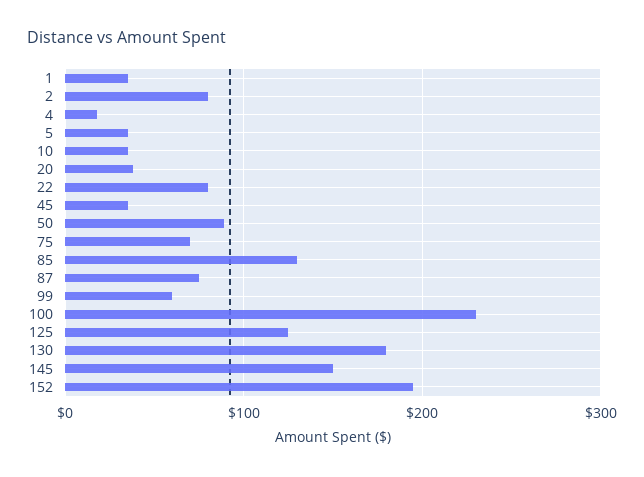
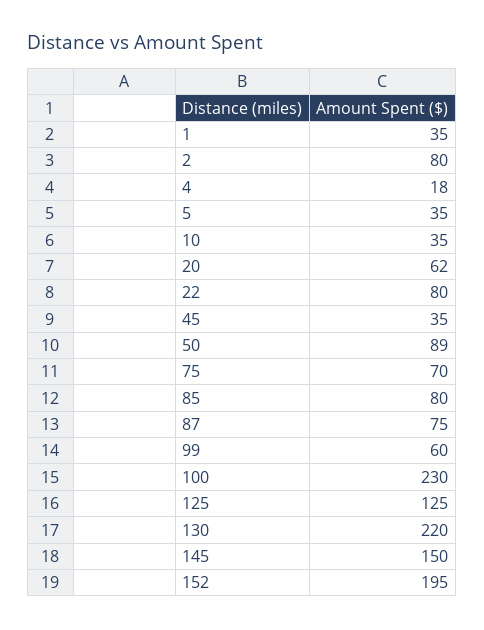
20: 40 -> 62
85: 130 -> 80
130: 180 -> 220

